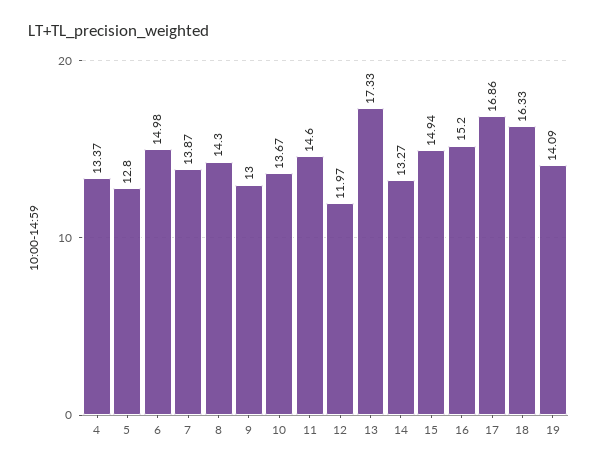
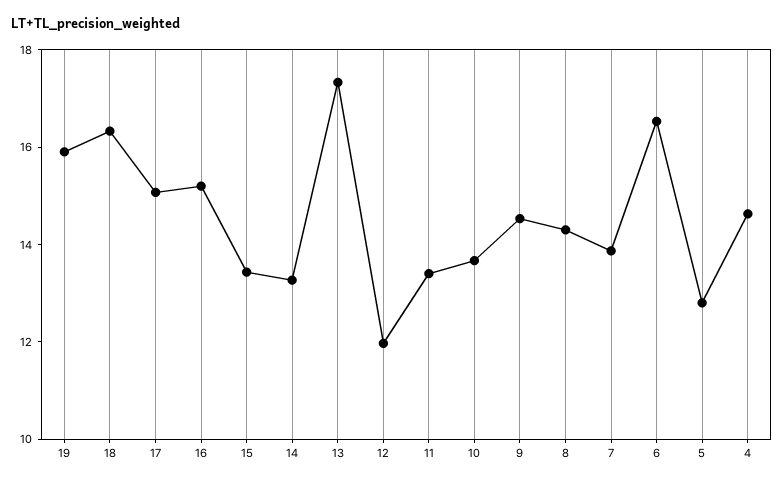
4: 13.37 -> 14.5
6: 14.98 -> 16.5
9: 13 -> 14.5
11: 14.6 -> 13.5
15: 14.94 -> 13.5
17: 16.86 -> 15
19: 14.09 -> 16

